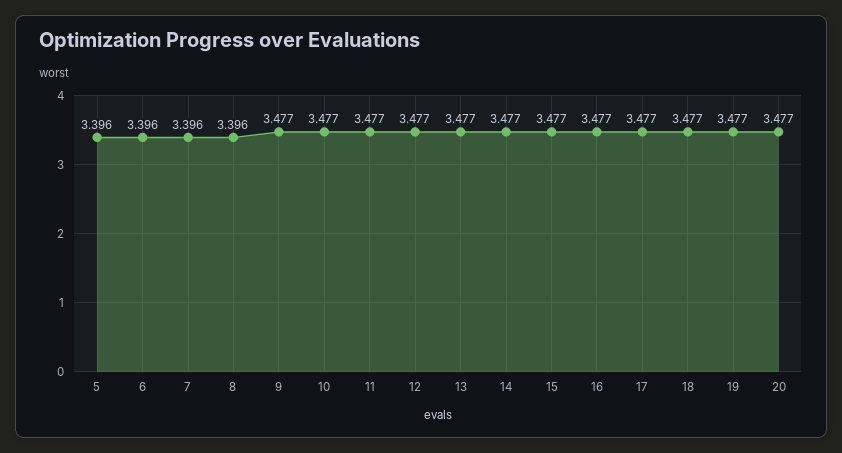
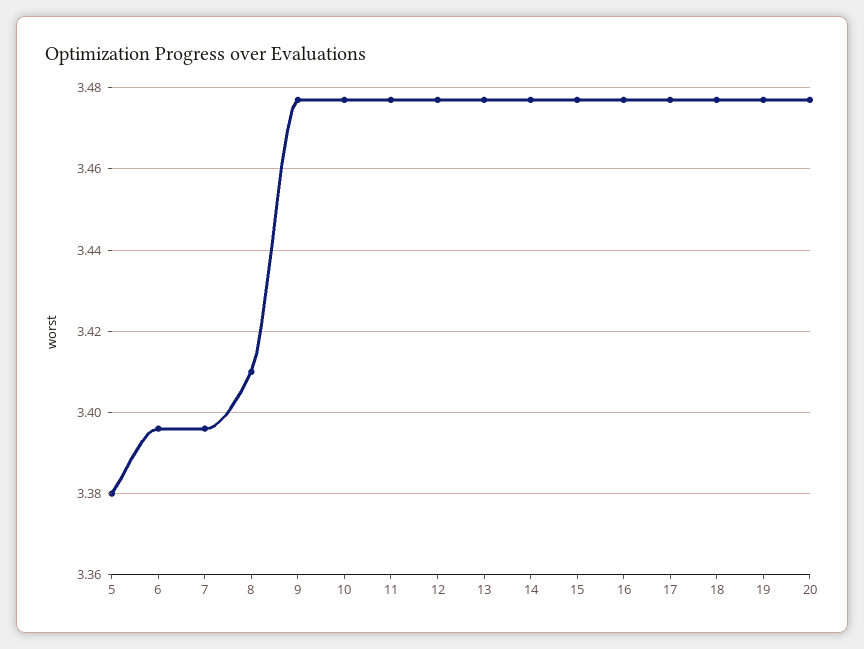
5: 3.396 -> 3.38
8: 3.396 -> 3.41

